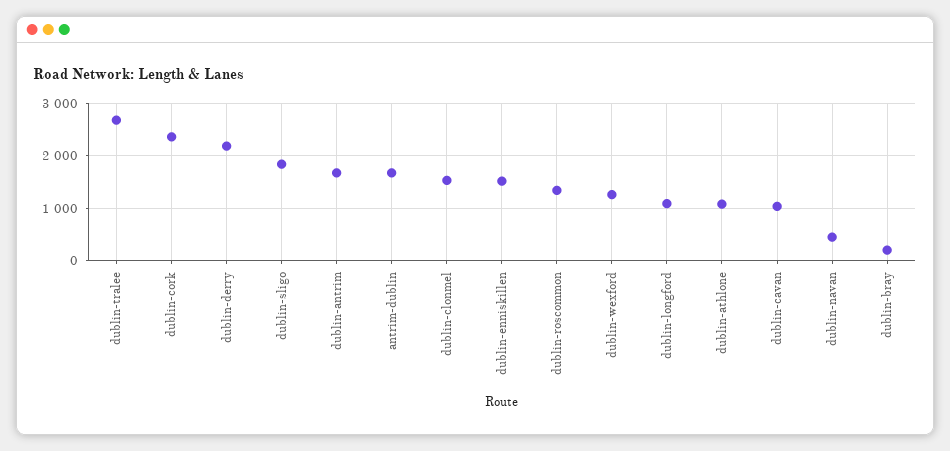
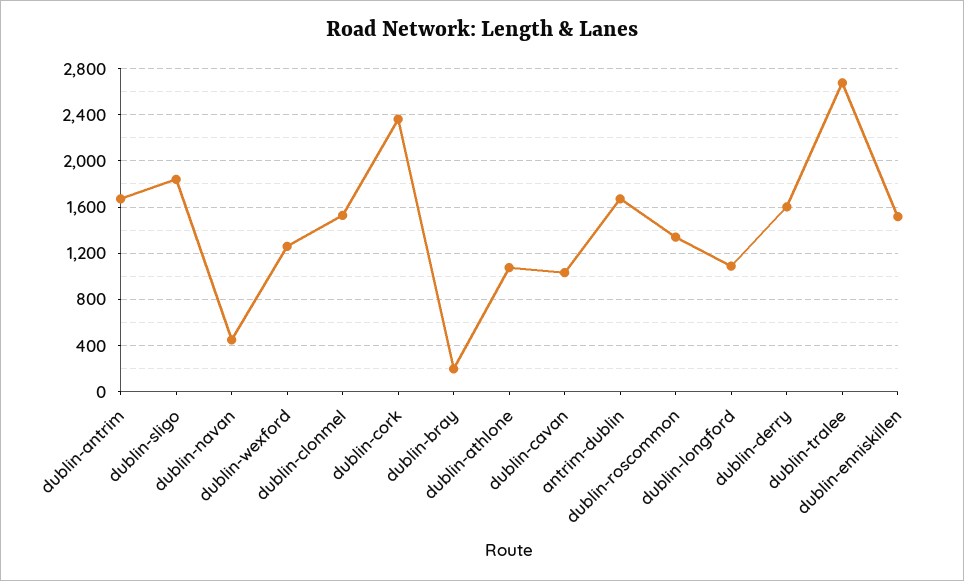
dublin-derry: 2200 -> 1600

